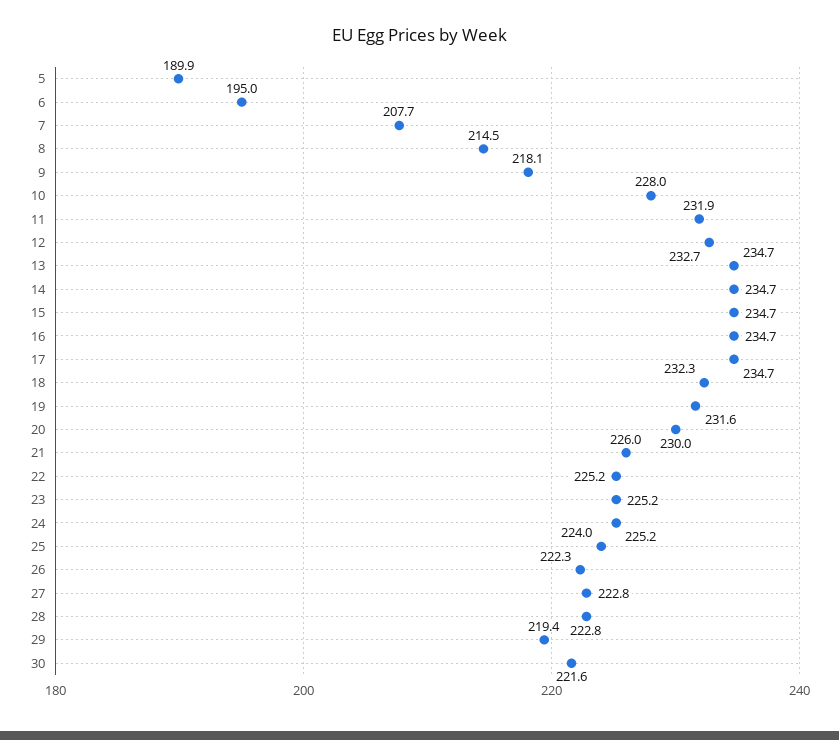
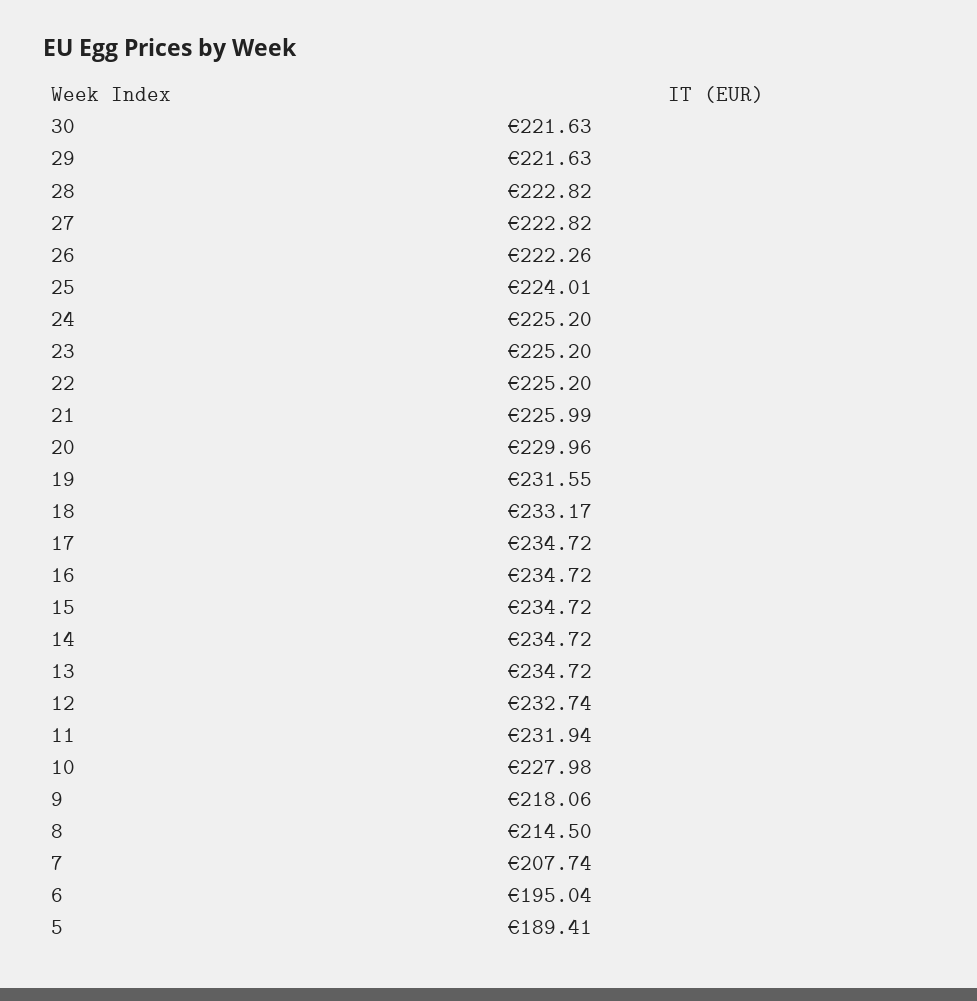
5: 189.9 -> 189.41
18: 232.3 -> 233.17
29: 219.4 -> 221.63

